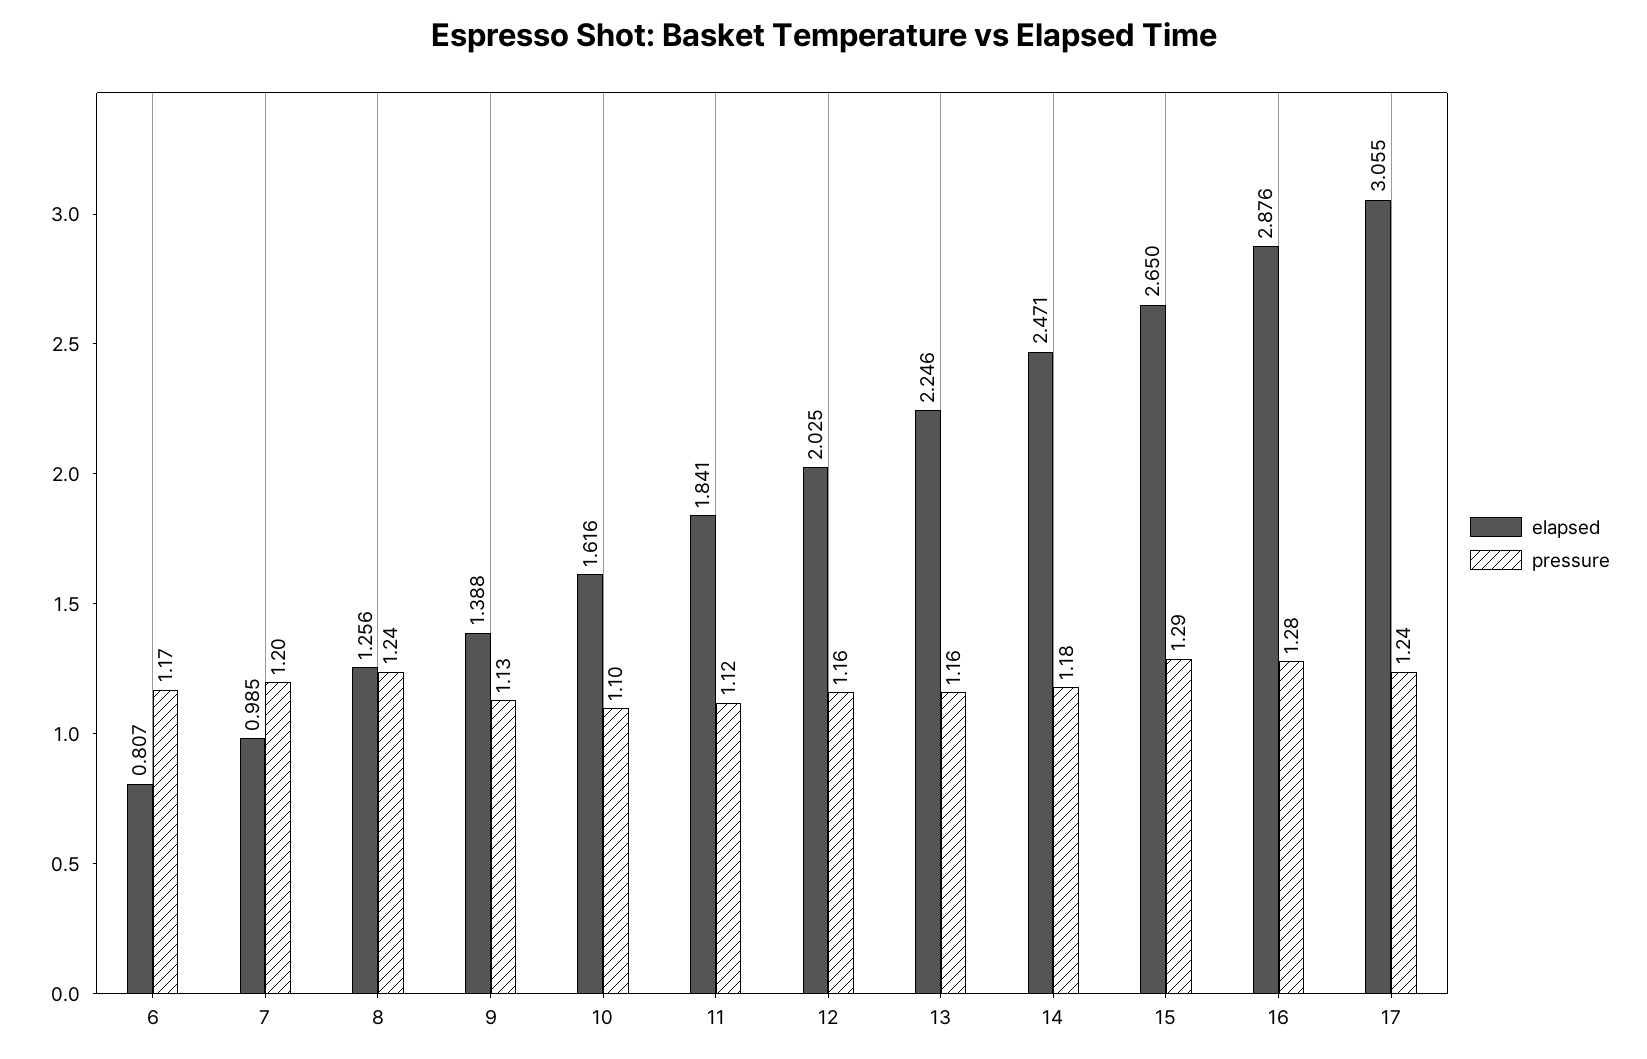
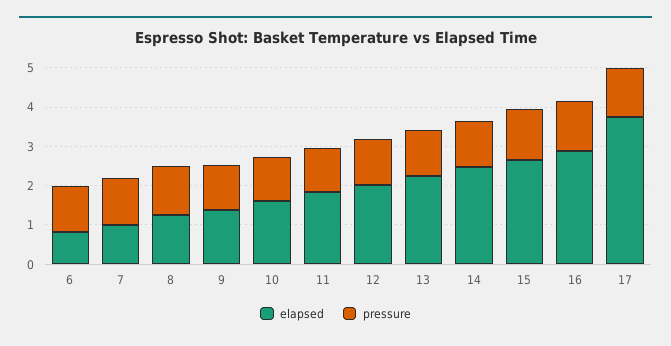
elapsed, 17: 3.055 -> 3.75

